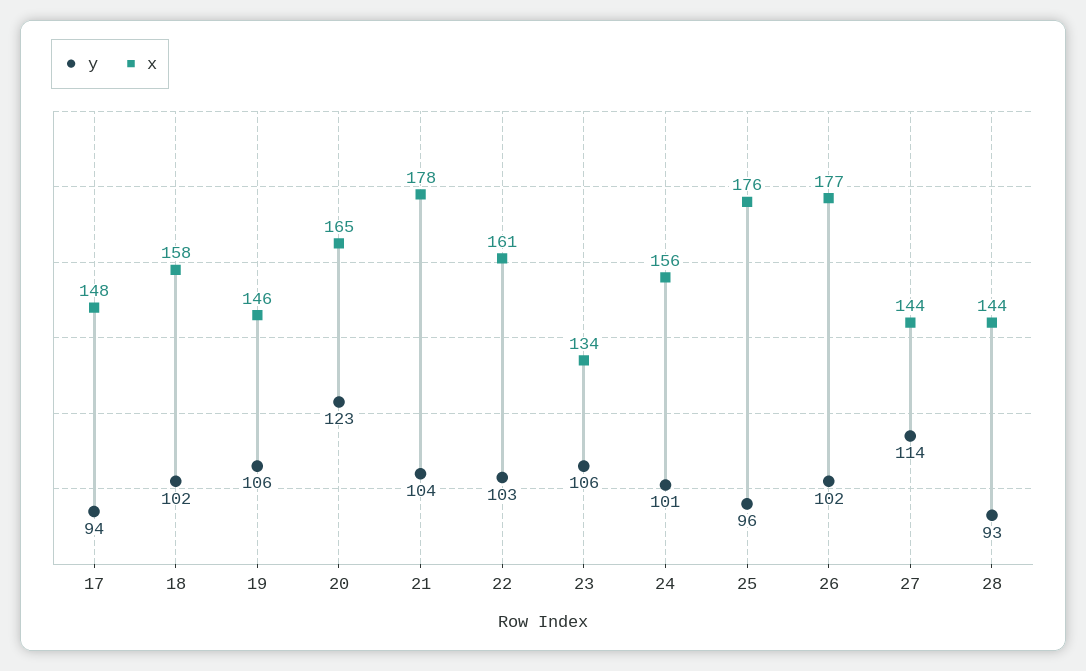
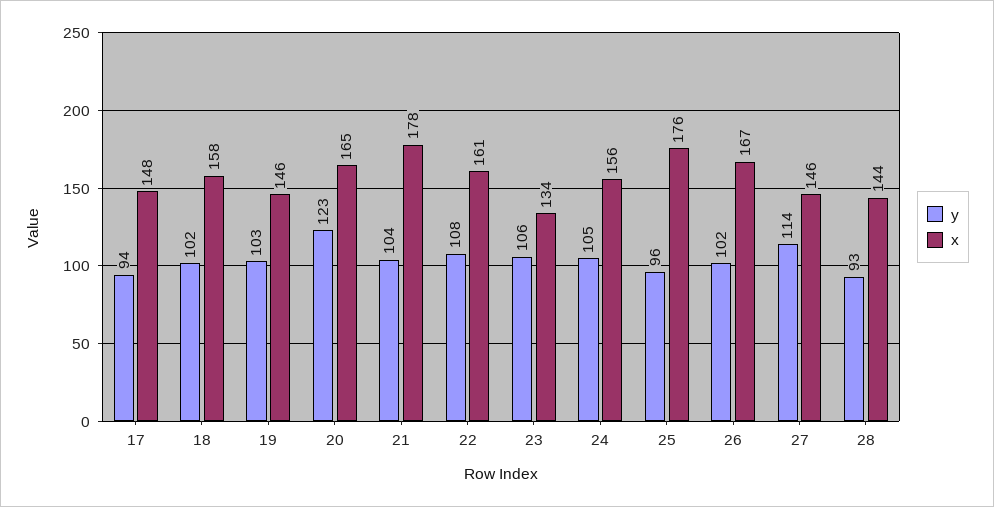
y, 19: 106 -> 103
y, 22: 103 -> 108
y, 24: 101 -> 105
x, 26: 177 -> 167
x, 27: 144 -> 146

